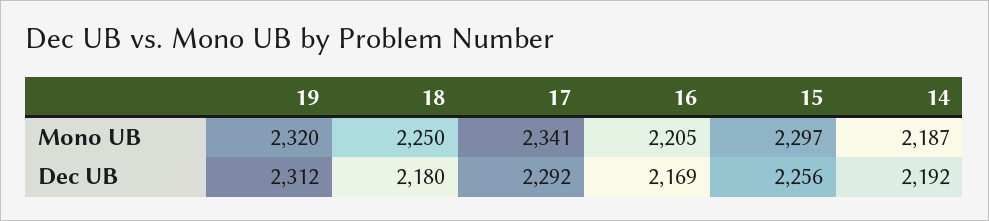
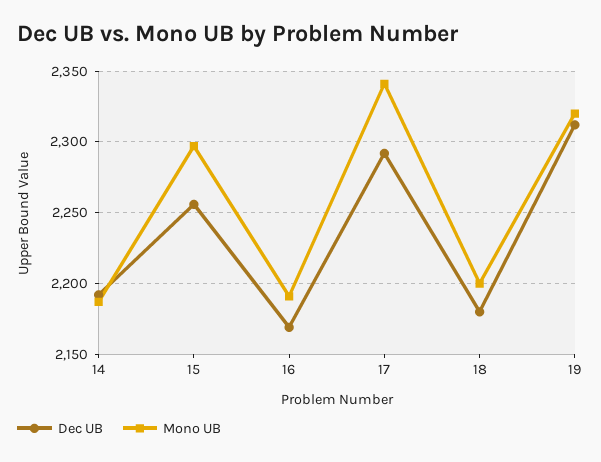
Mono UB, 18: 2250 -> 2200
Mono UB, 16: 2205 -> 2190

